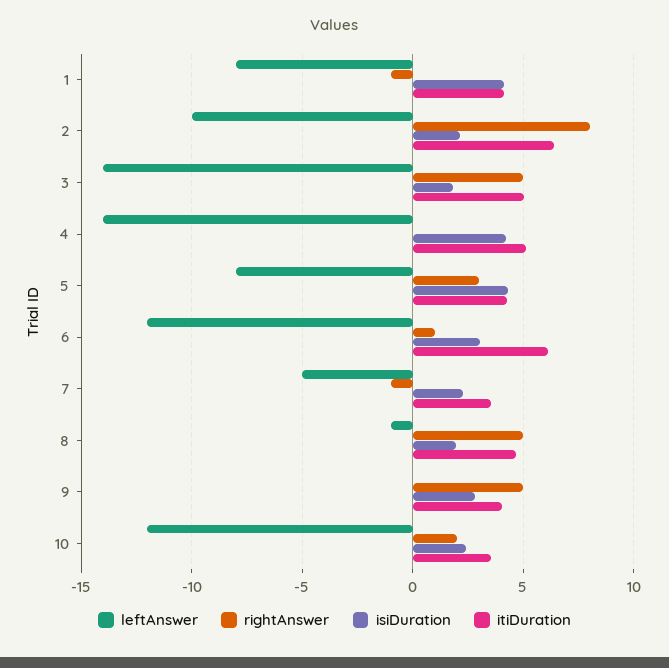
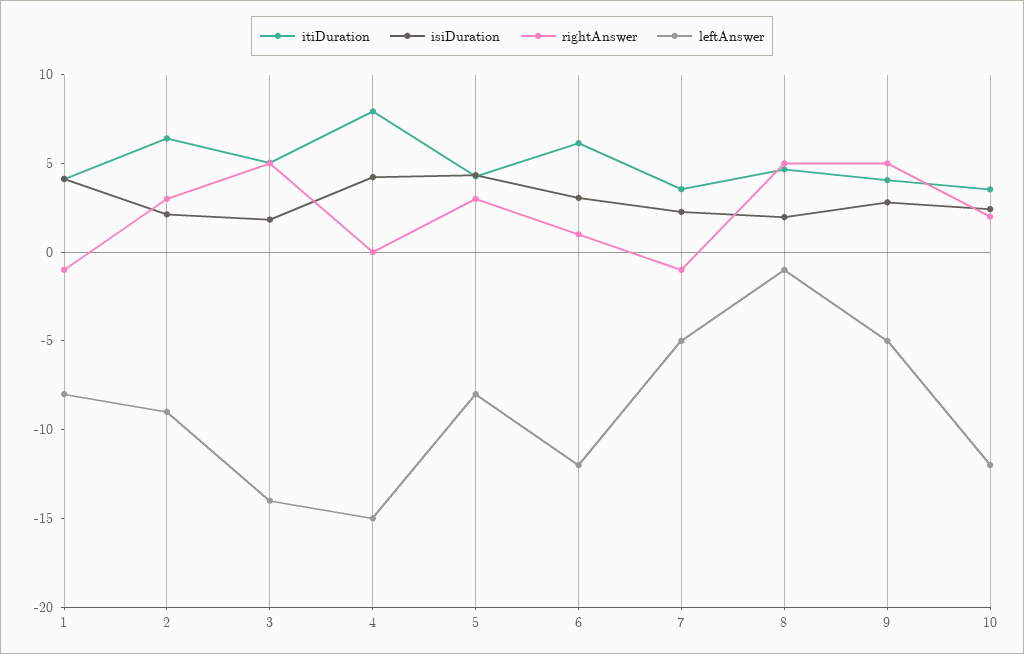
leftAnswer, 2: -10 -> -9
rightAnswer, 2: 8 -> 3
leftAnswer, 4: -14 -> -15
itiDuration, 4: 5 -> 8
leftAnswer, 9: 0 -> -5

